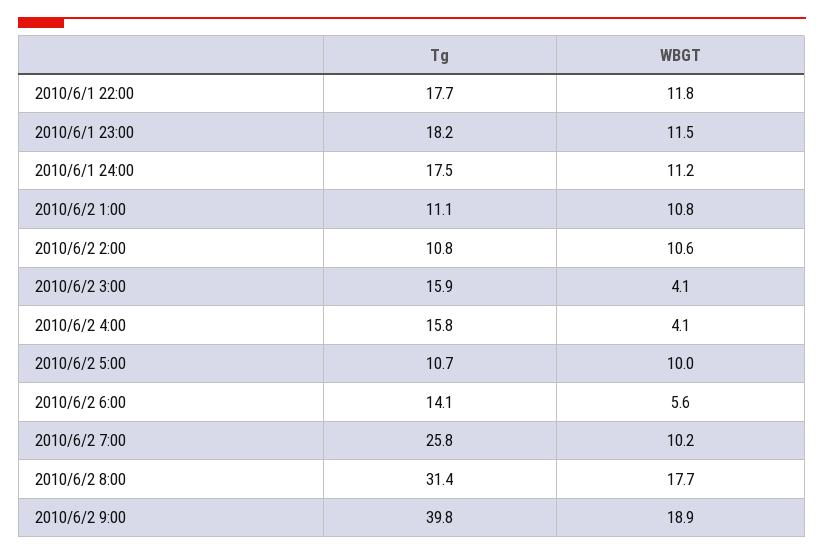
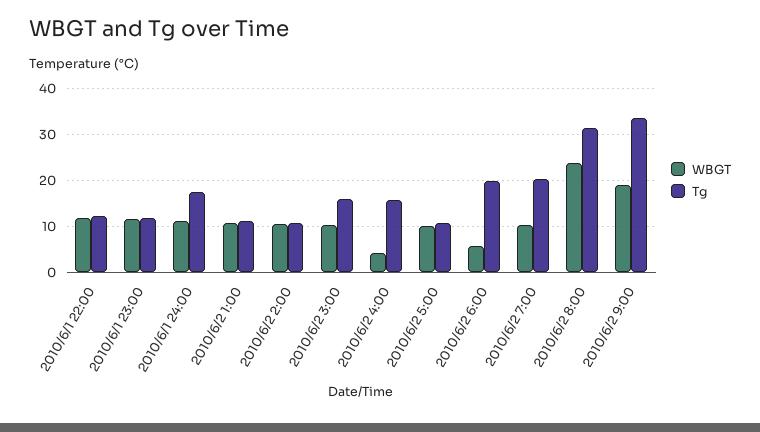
Tg, 2010/6/1 22:00: 17.7 -> 12
Tg, 2010/6/1 23:00: 18.2 -> 12
WBGT, 2010/6/2 3:00: 4.1 -> 10
Tg, 2010/6/2 6:00: 14.1 -> 20
Tg, 2010/6/2 7:00: 25.8 -> 20
WBGT, 2010/6/2 8:00: 17.7 -> 24
Tg, 2010/6/2 9:00: 39.8 -> 34

